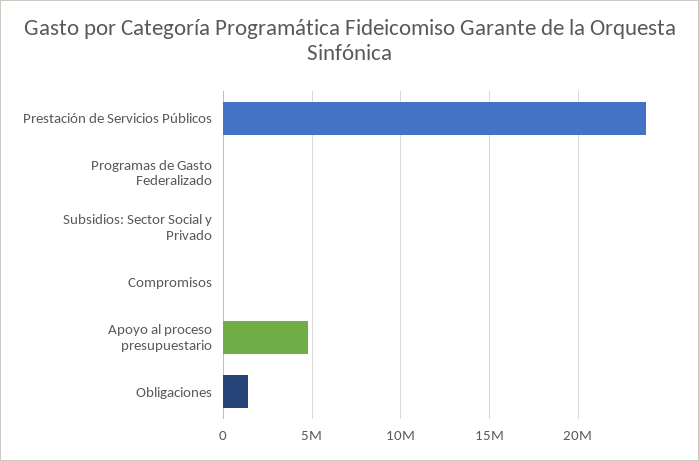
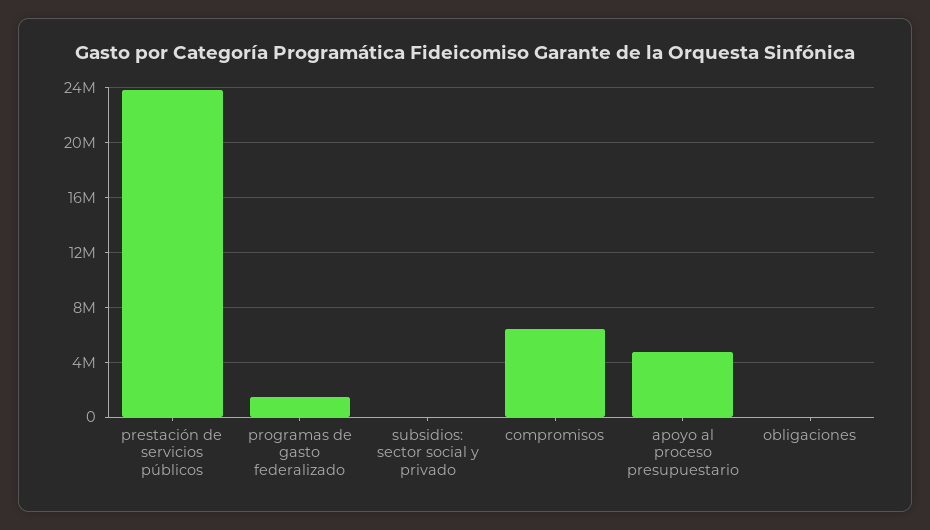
Programas de Gasto Federalizado: 0 -> 1500000
Compromisos: 0 -> 6500000
Obligaciones: 1500000 -> 0

